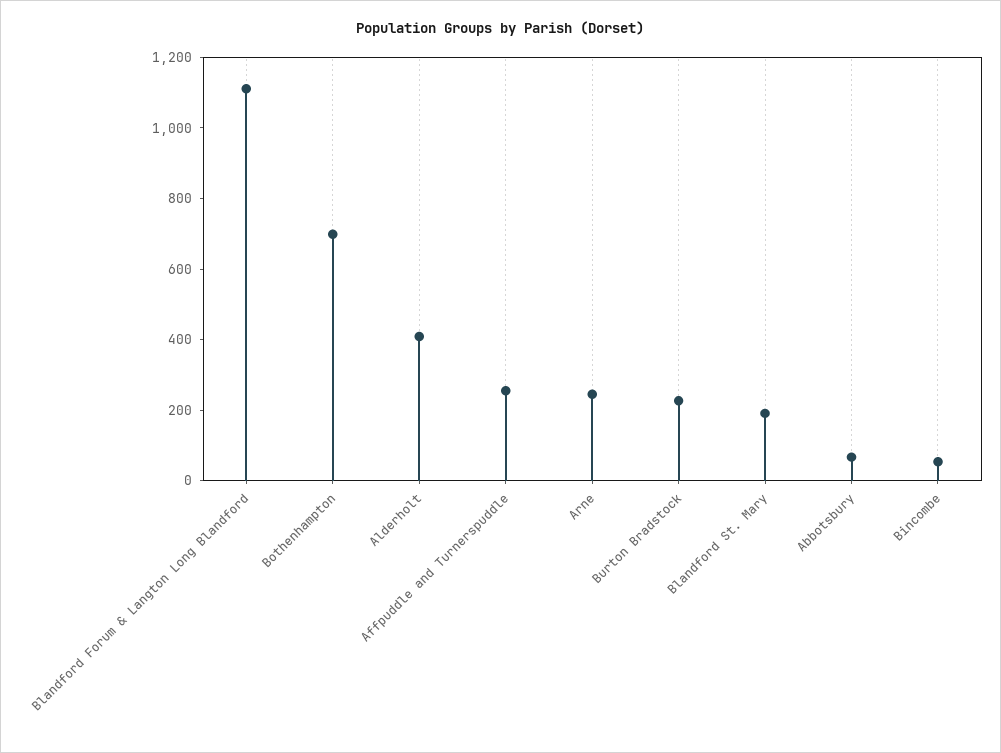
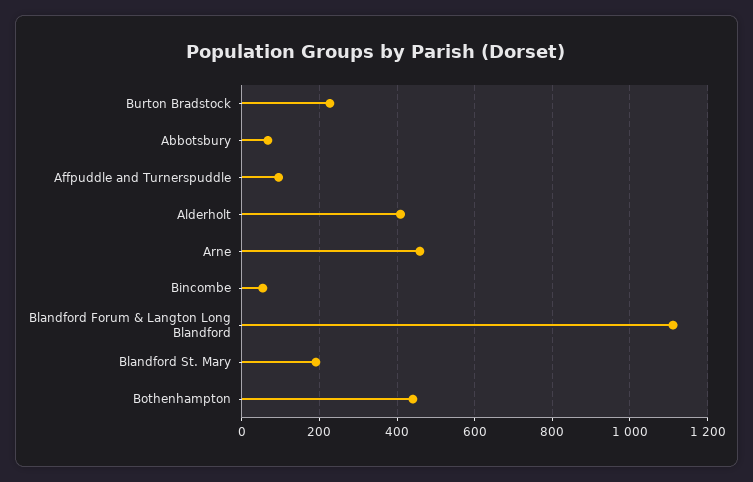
Bothenhampton: 700 -> 440
Affpuddle and Turnerspuddle: 250 -> 100
Arne: 250 -> 460

